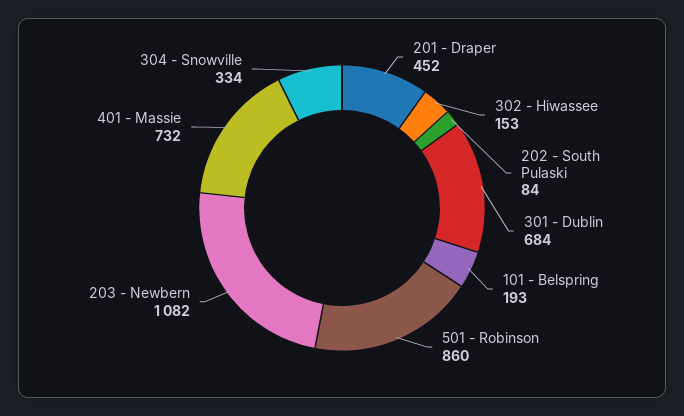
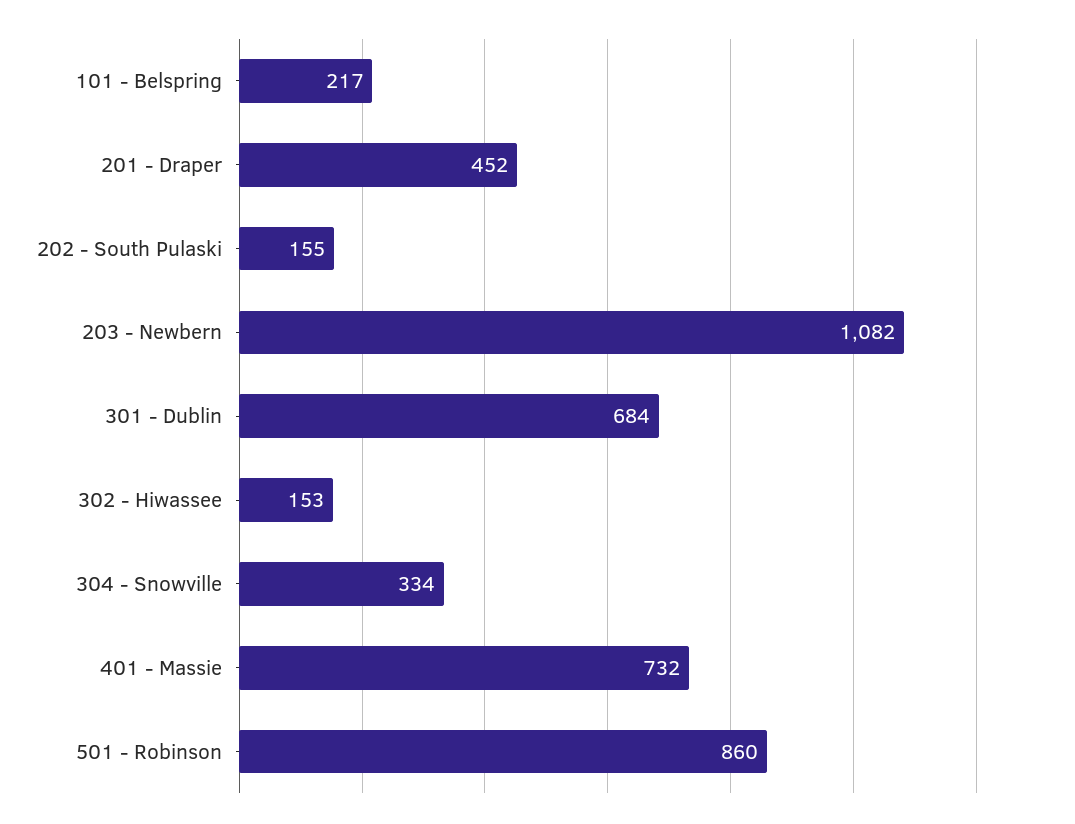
202 - South Pulaski: 84 -> 155
101 - Belspring: 193 -> 217

